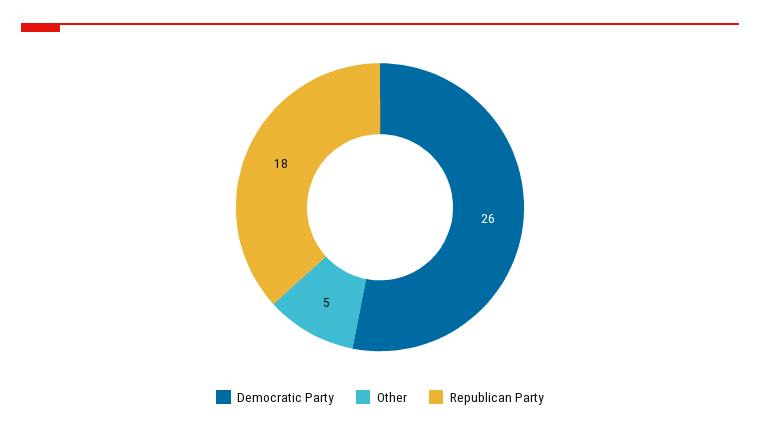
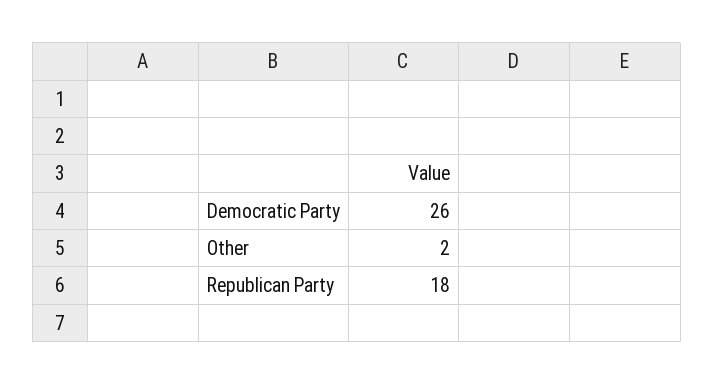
Other: 5 -> 2

